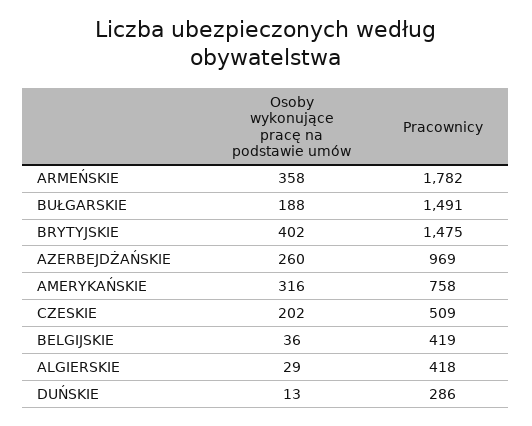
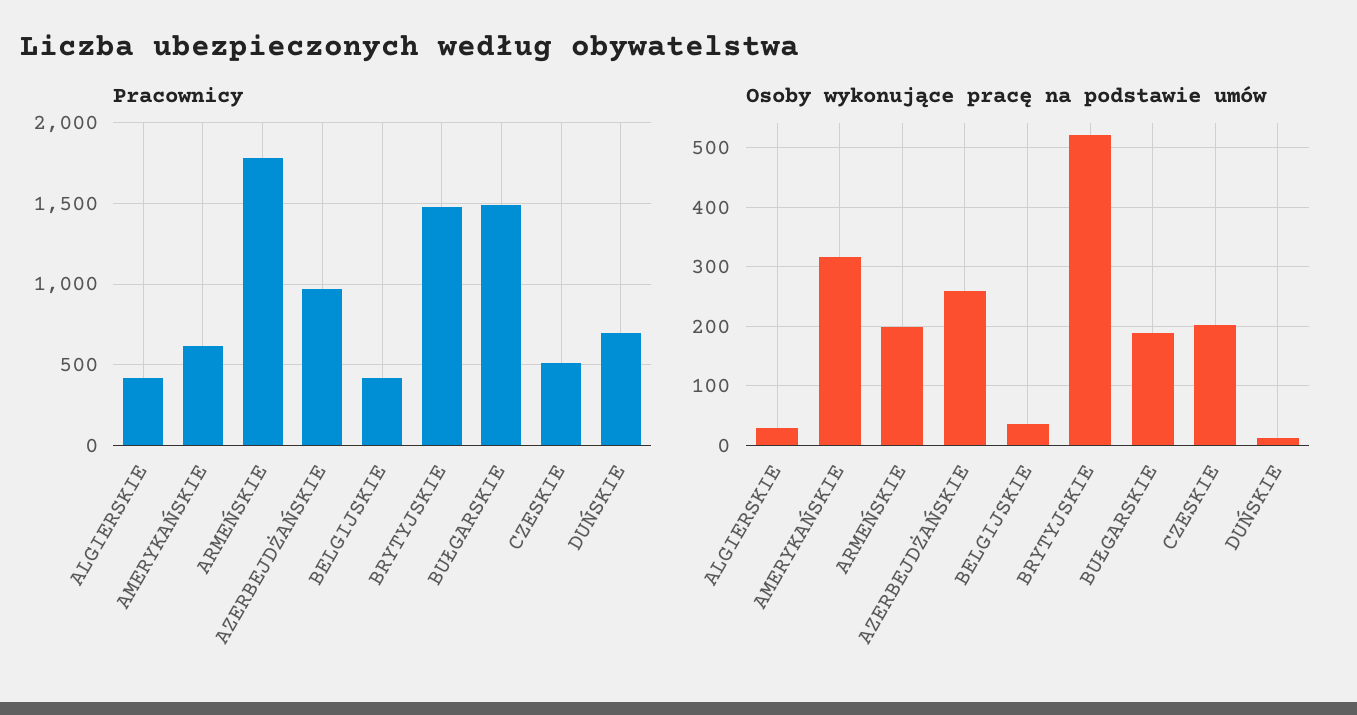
Osoby wykonujące pracę na podstawie umów, ARMEŃSKIE: 358 -> 200
Osoby wykonujące pracę na podstawie umów, BRYTYJSKIE: 402 -> 520
Pracownicy, AMERYKAŃSKIE: 758 -> 600
Pracownicy, DUŃSKIE: 286 -> 700

